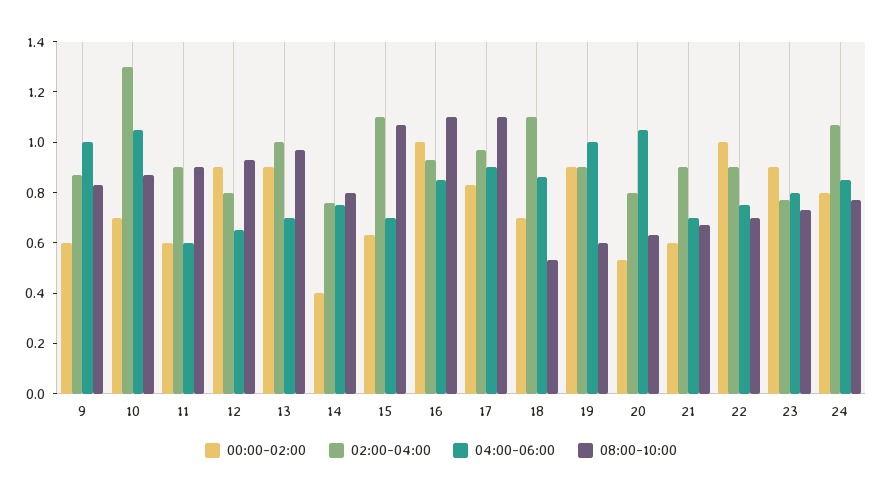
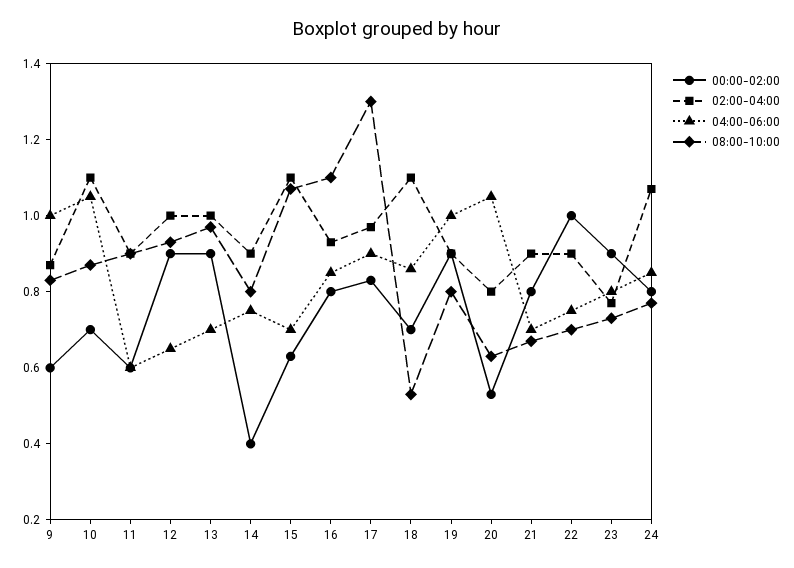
02:00-04:00, 10: 1.3 -> 1.1
02:00-04:00, 12: 0.8 -> 1
02:00-04:00, 14: 0.75 -> 0.9
00:00-02:00, 16: 1 -> 0.8
08:00-10:00, 17: 1.1 -> 1.3
08:00-10:00, 19: 0.6 -> 0.8
00:00-02:00, 21: 0.6 -> 0.8

